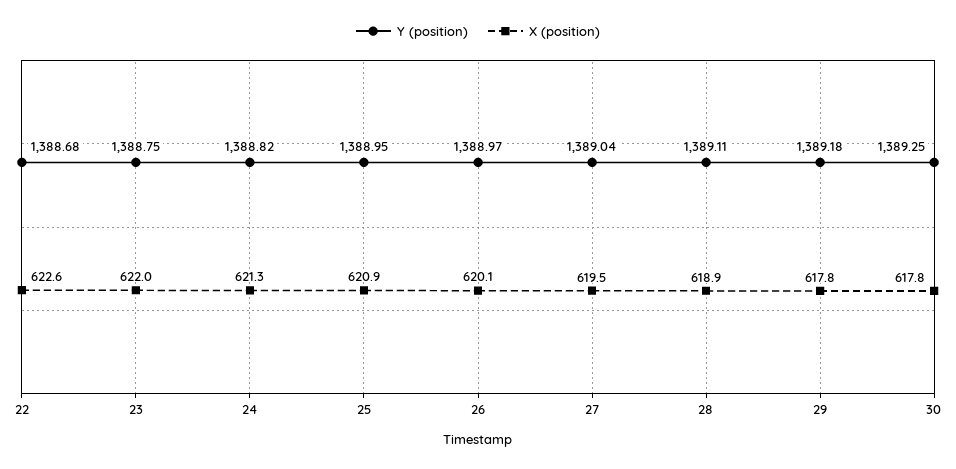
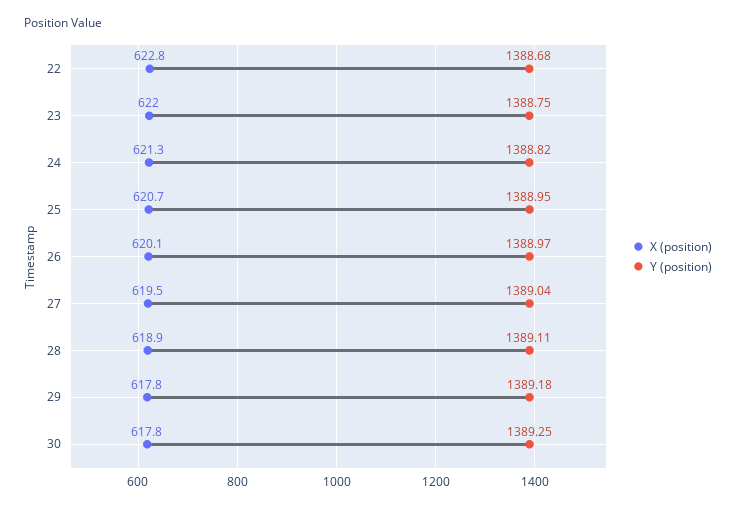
X (position), 22: 622.6 -> 622.8
X (position), 25: 620.9 -> 620.7

